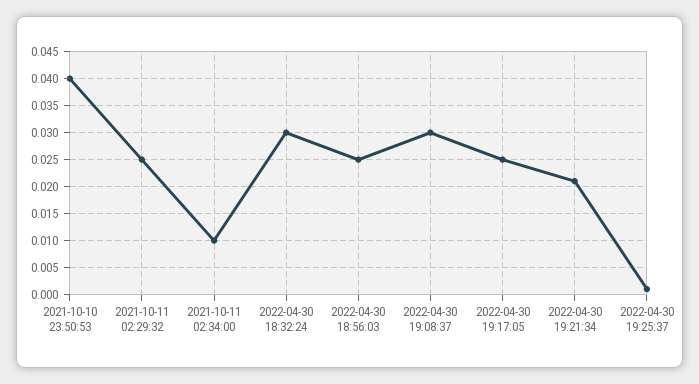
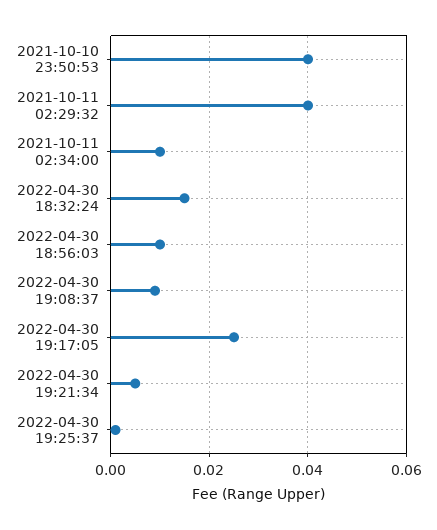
2021-10-11 02:29:32: 0.025 -> 0.04
2022-04-30 18:32:24: 0.03 -> 0.015
2022-04-30 18:56:03: 0.025 -> 0.01
2022-04-30 19:08:37: 0.03 -> 0.01
2022-04-30 19:21:34: 0.02 -> 0.005

